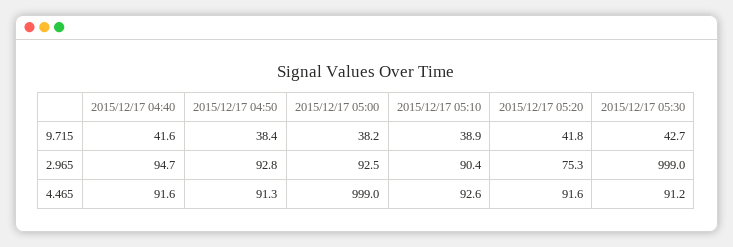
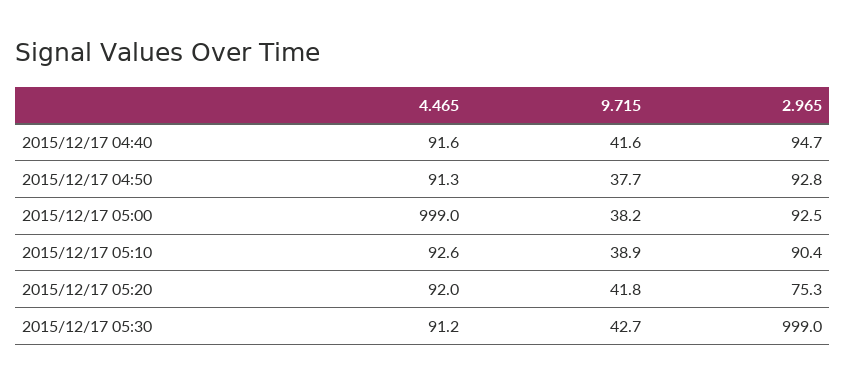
2015/12/17 04:50, 9.715: 38.4 -> 37.7
2015/12/17 05:20, 4.465: 91.6 -> 92

